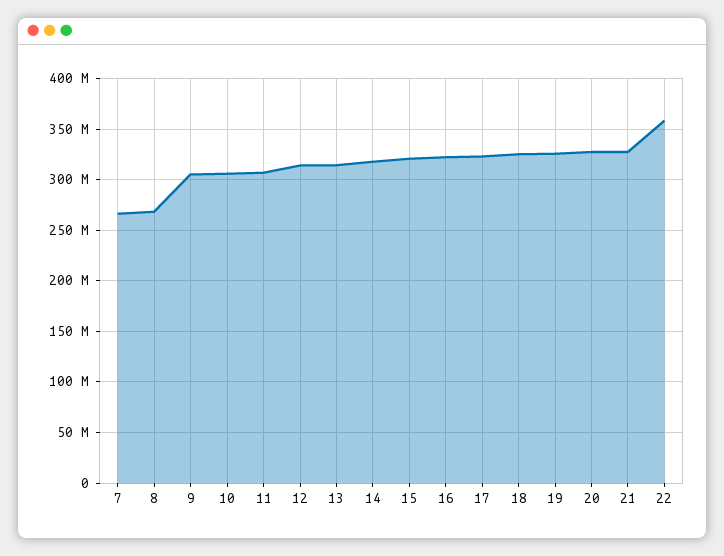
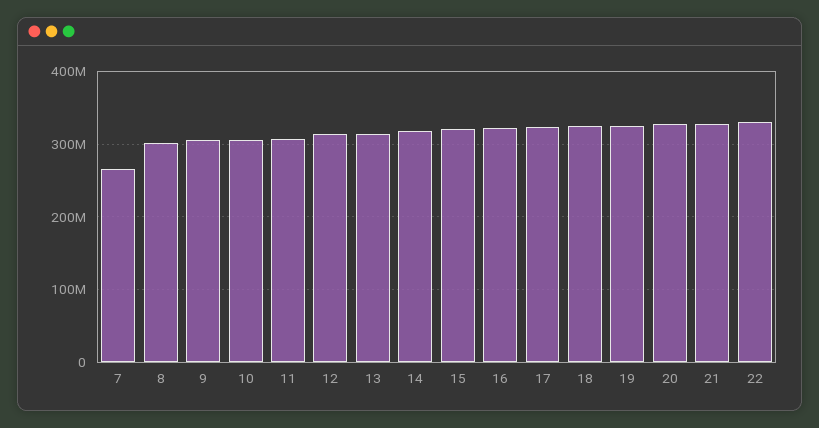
8: 270000000 -> 300000000
22: 360000000 -> 330000000

